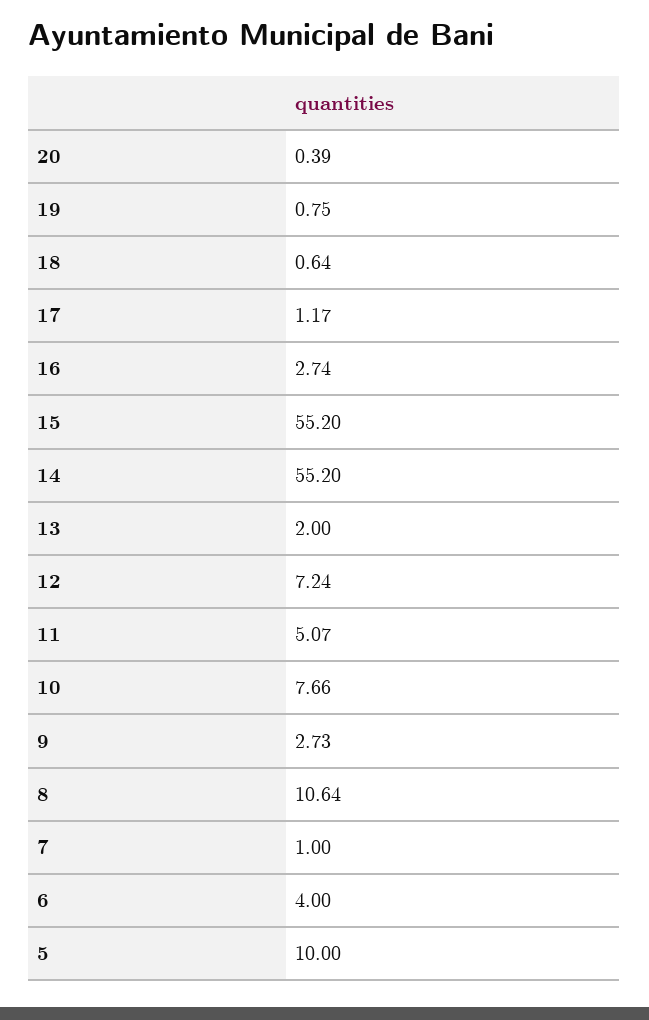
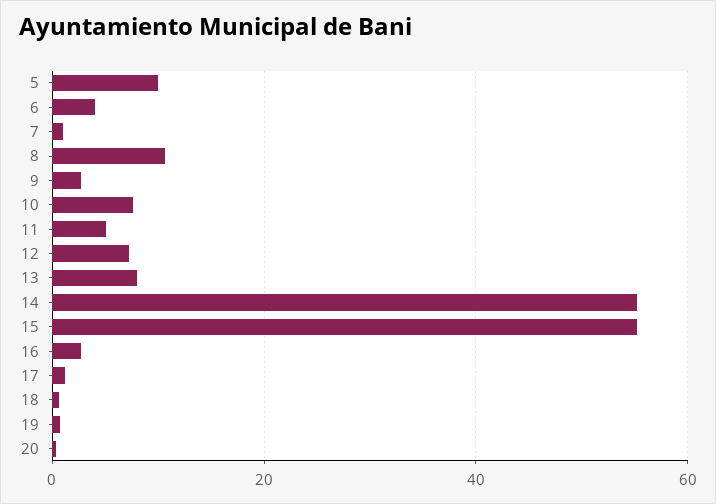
13: 2 -> 8

